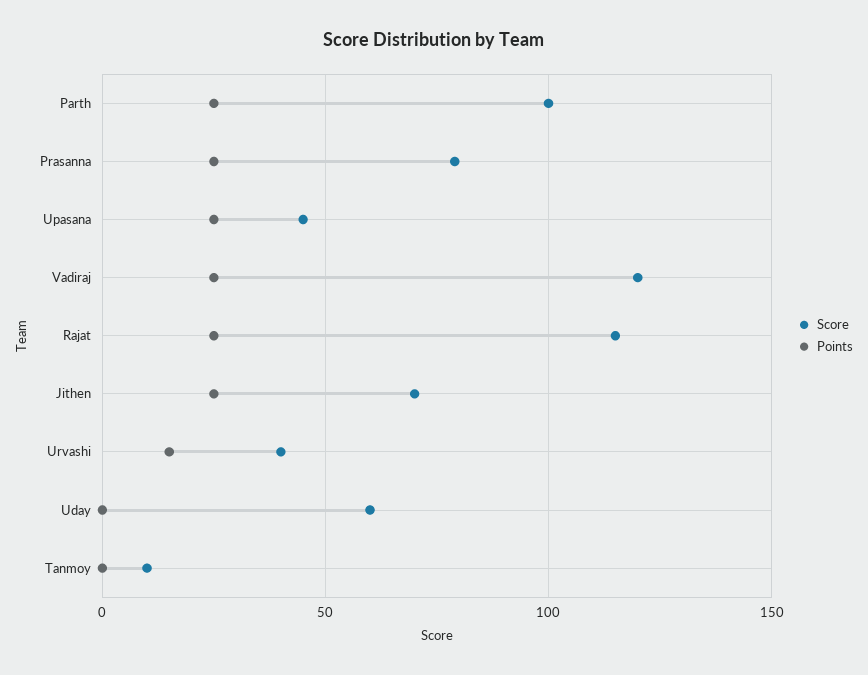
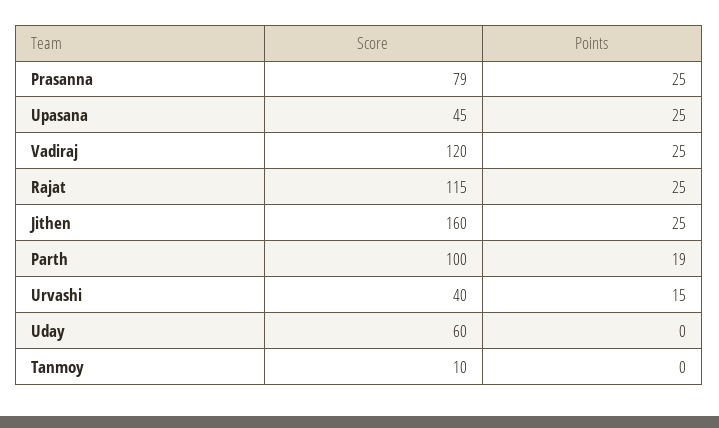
Points, Parth: 25 -> 19
Score, Jithen: 70 -> 160

